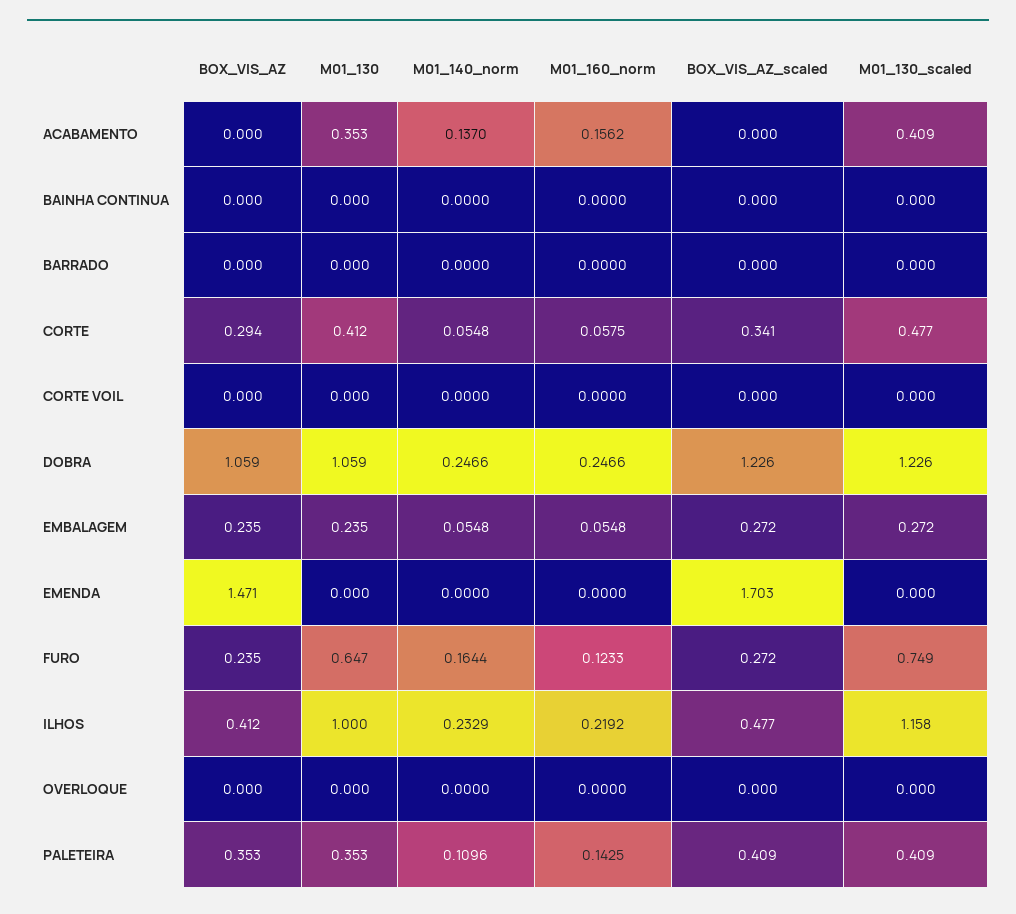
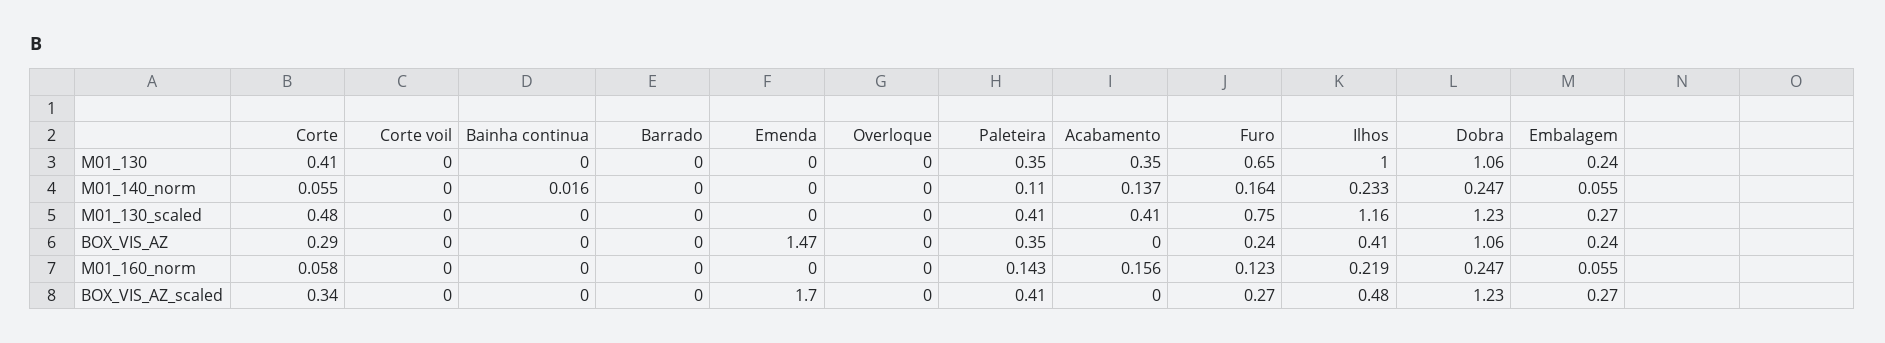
M01_140_norm, BAINHA CONTINUA: 0 -> 0.016

